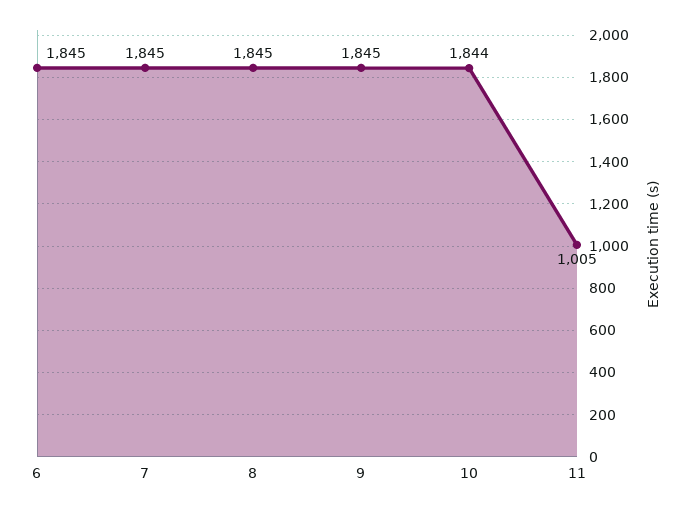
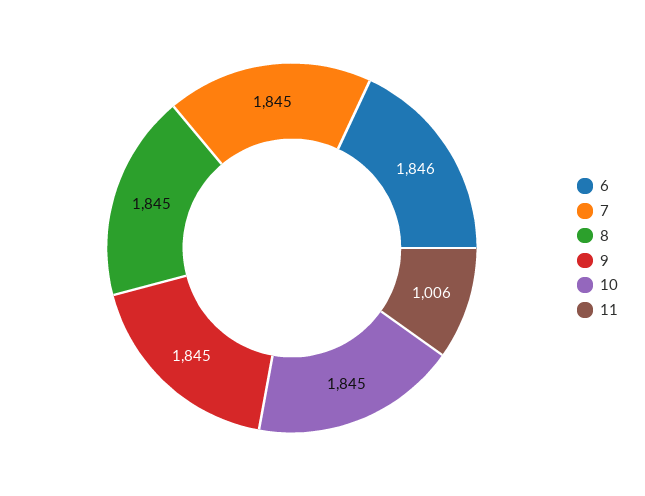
6: 1845 -> 1846
10: 1844 -> 1845
11: 1005 -> 1006

